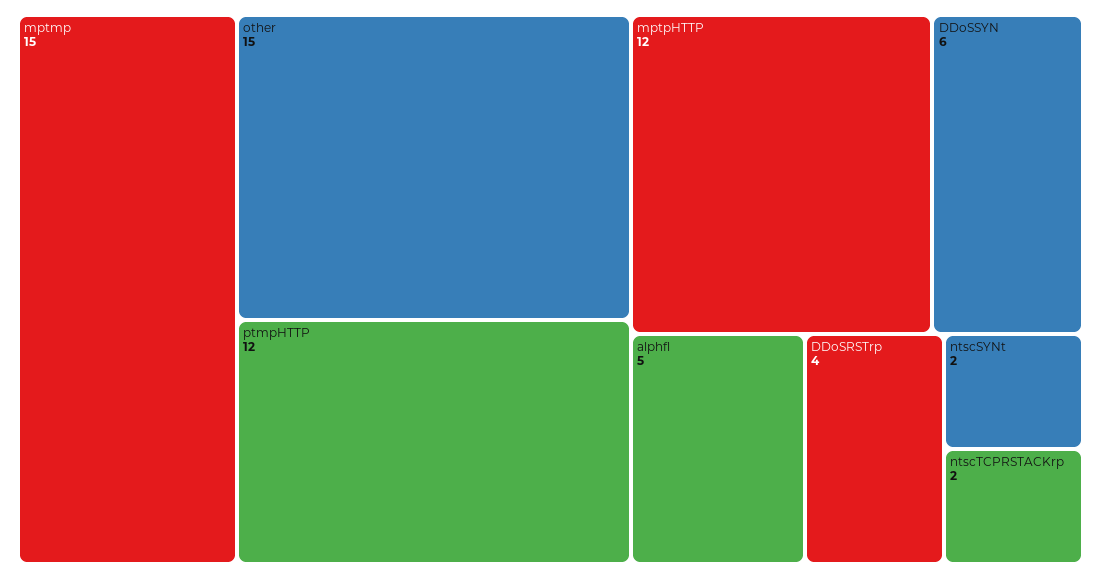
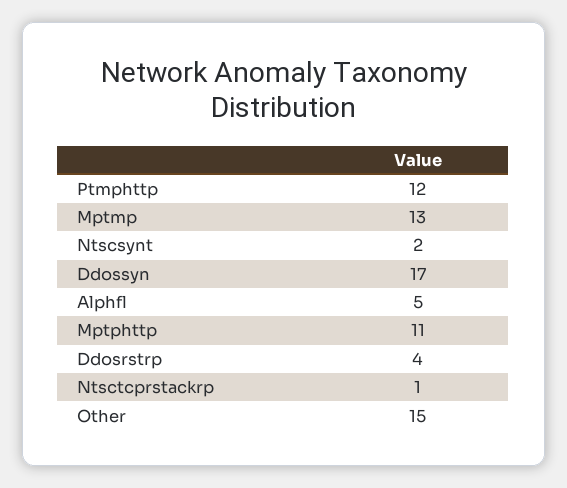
mptmp: 15 -> 13
mptpHTTP: 12 -> 11
DDoSSYN: 6 -> 17
ntscTCPRSTACKrp: 2 -> 1

